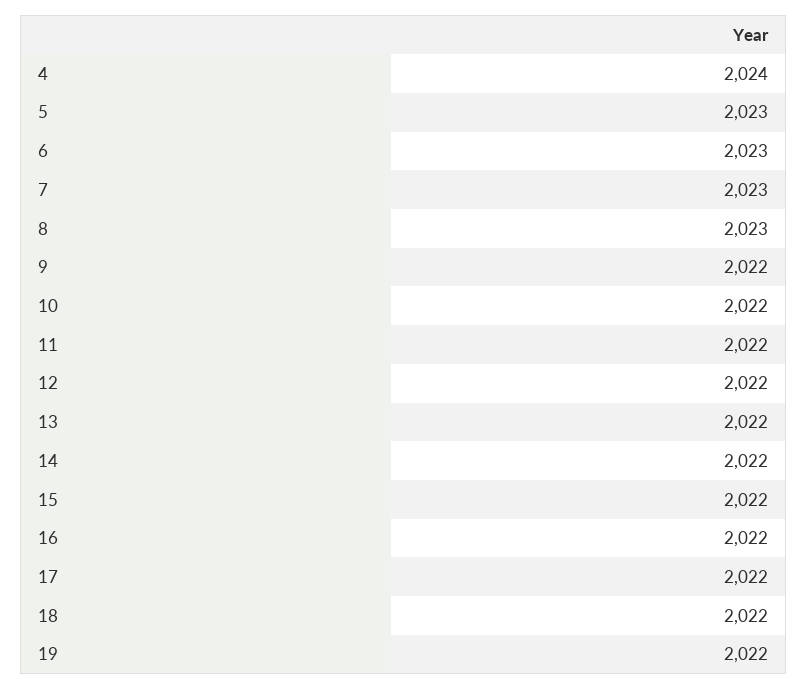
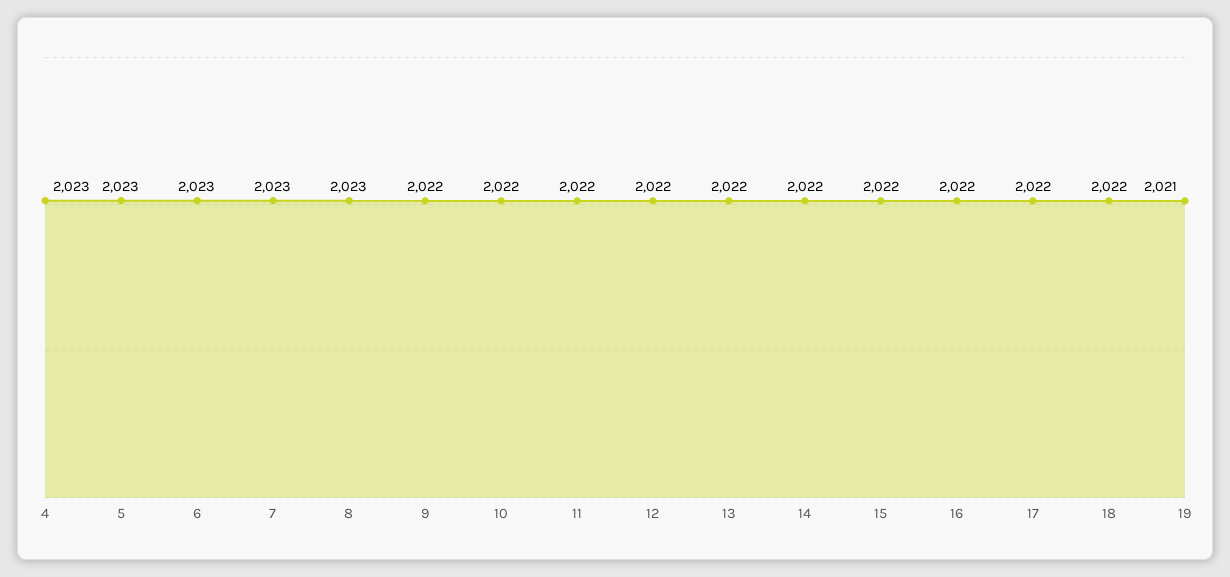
4: 2024 -> 2023
19: 2022 -> 2021

